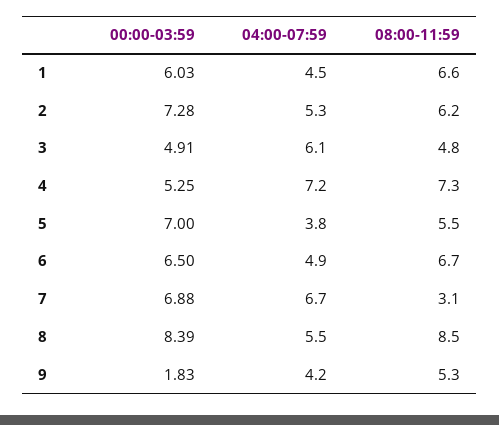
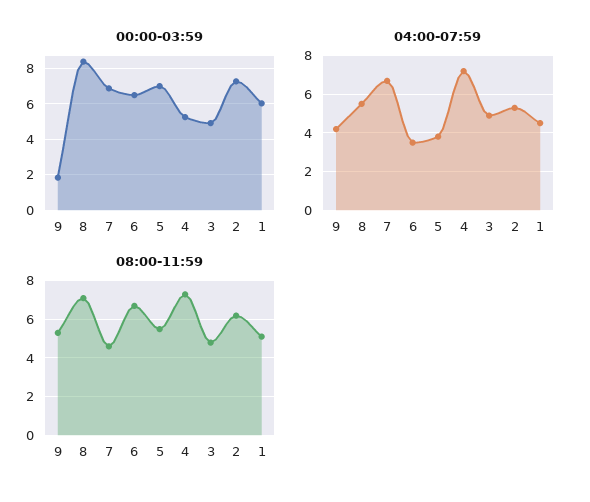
08:00-11:59, 1: 6.6 -> 5
04:00-07:59, 3: 6.1 -> 5
04:00-07:59, 6: 4.9 -> 3.5
08:00-11:59, 7: 3.1 -> 4.5
08:00-11:59, 8: 8.5 -> 7

